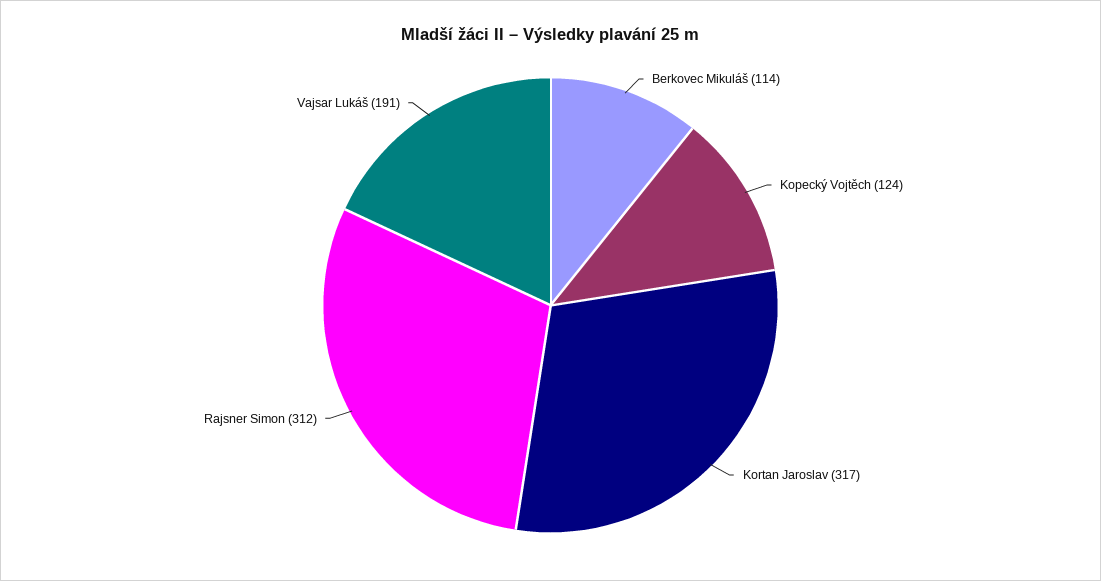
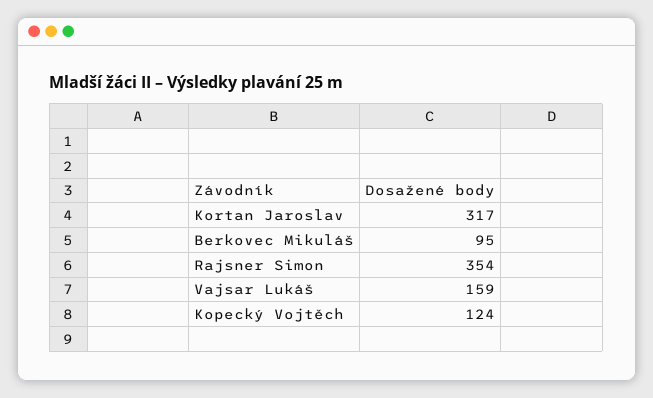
Berkovec Mikuláš: 114 -> 95
Rajsner Simon: 312 -> 354
Vajsar Lukáš: 191 -> 159

